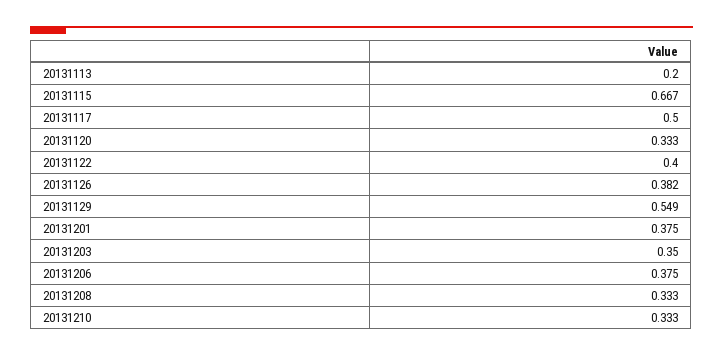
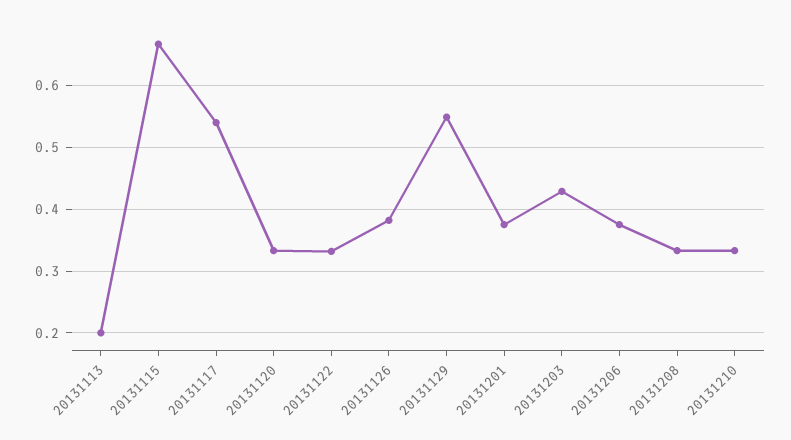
20131117: 0.5 -> 0.54
20131122: 0.4 -> 0.33
20131203: 0.35 -> 0.43

